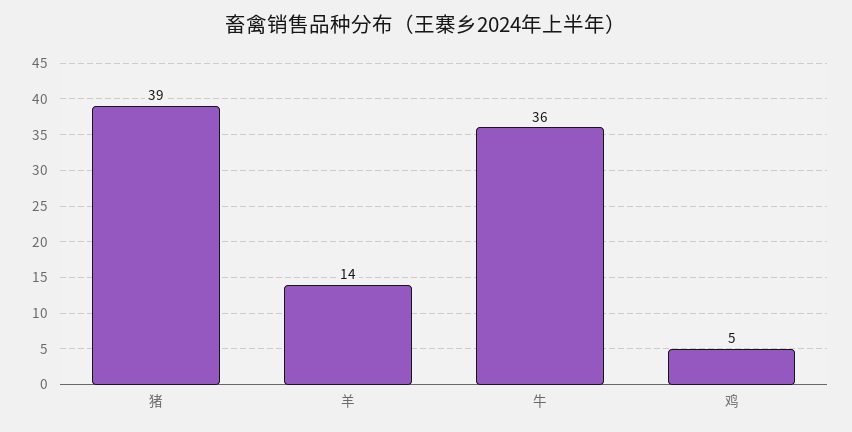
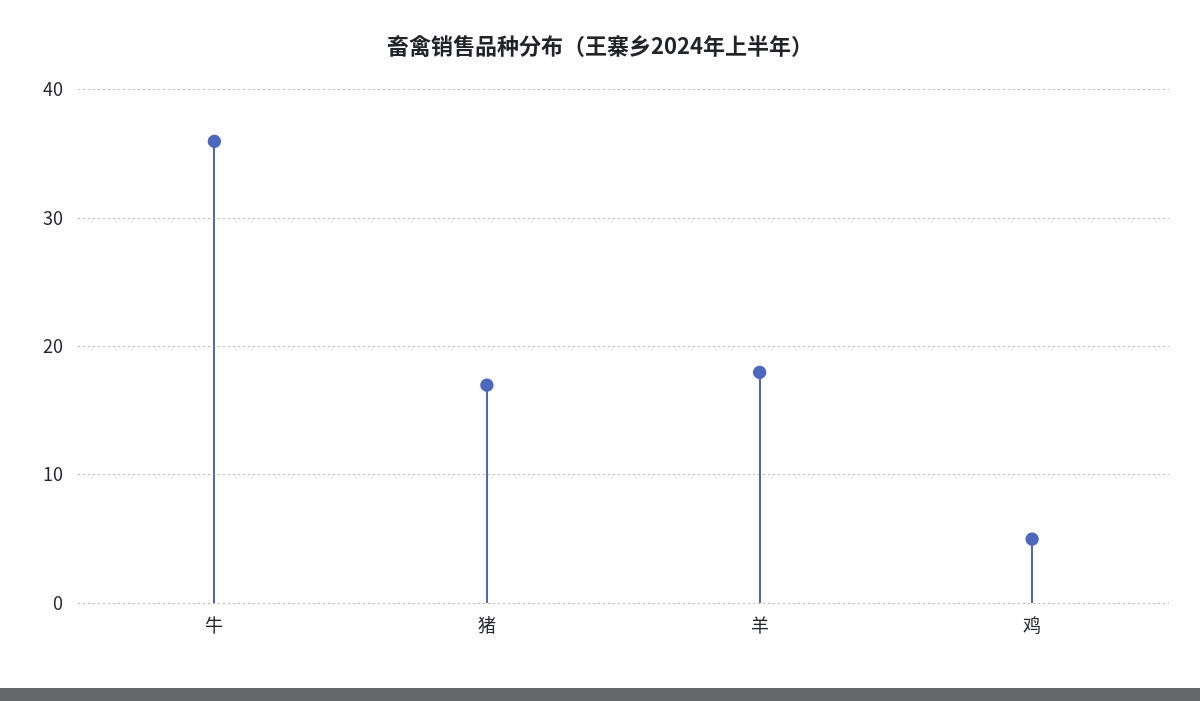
猪: 39 -> 17
羊: 14 -> 18

